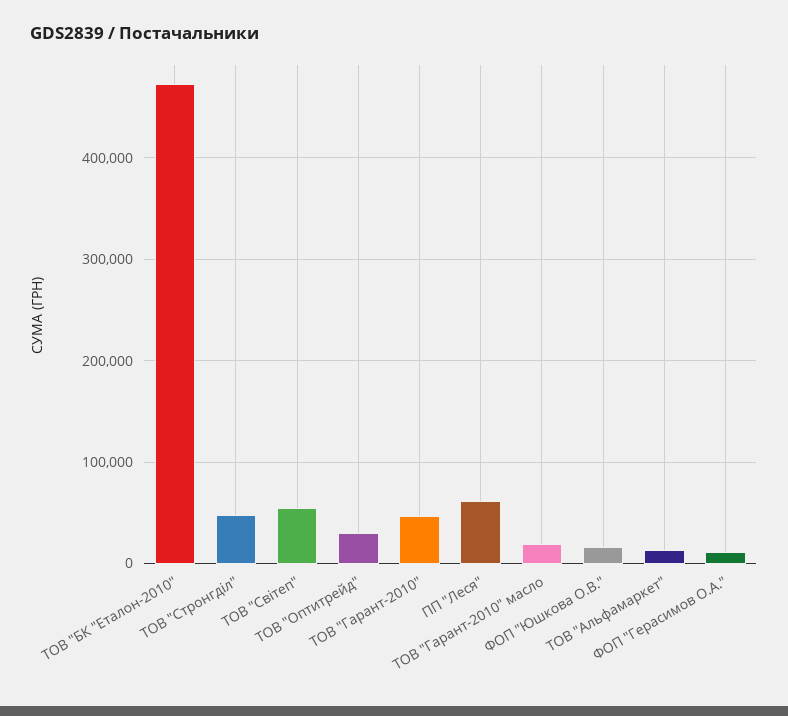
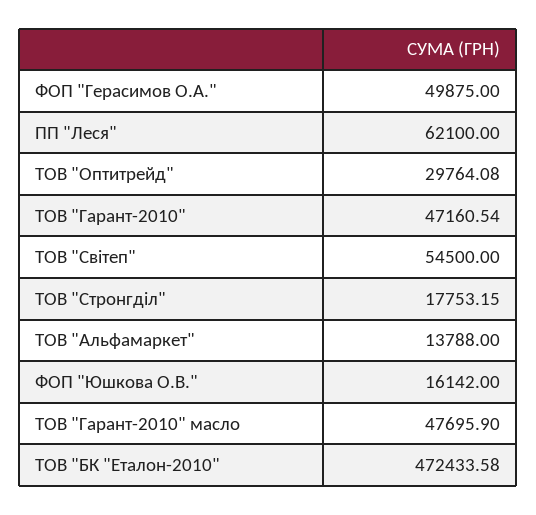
ТОВ "Стронгділ": 50000 -> 17753.15
ТОВ "Гарант-2010" масло: 20000 -> 47695.9
ФОП "Герасимов О.А.": 10000 -> 49875

